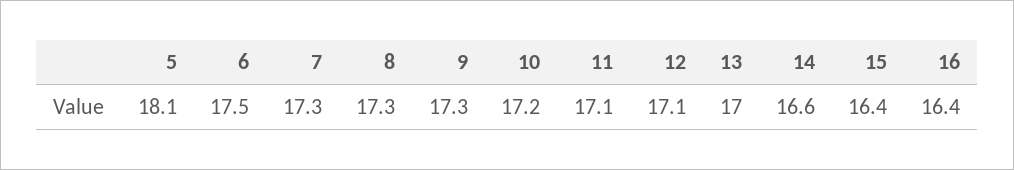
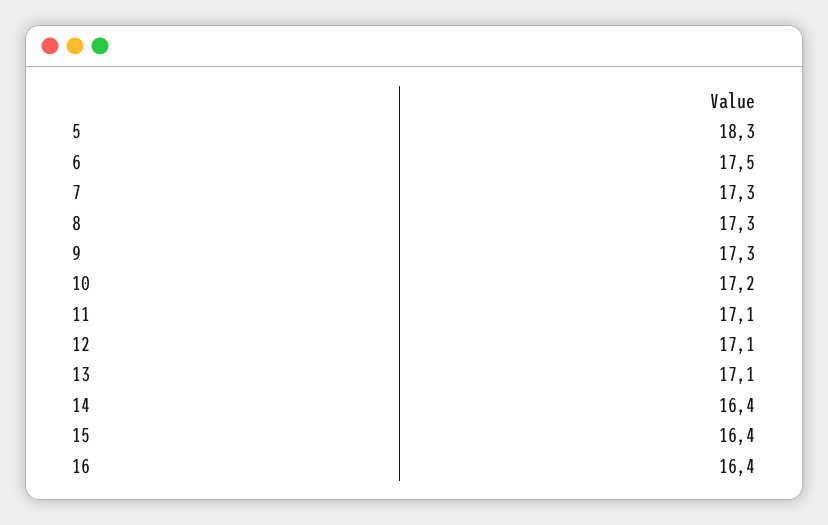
5: 18.1 -> 18.3
13: 17 -> 17.1
14: 16.6 -> 16.4

